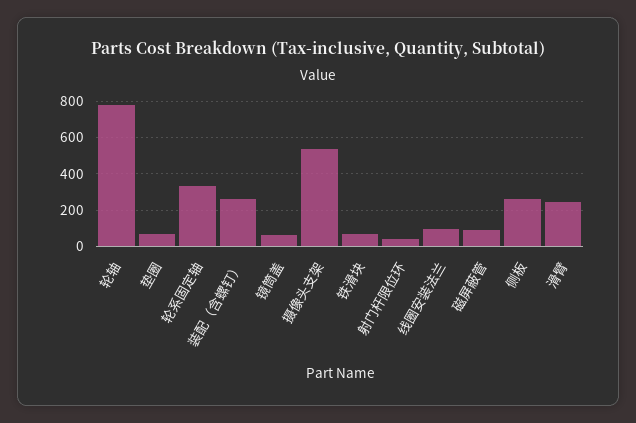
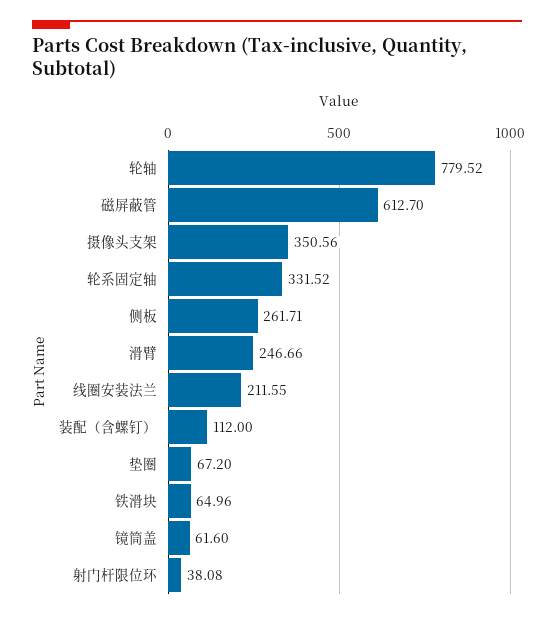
装配（含螺钉）: 250 -> 112
摄像头支架: 550 -> 350.56
线圈安装法兰: 100 -> 211.55
磁屏蔽管: 100 -> 612.7

